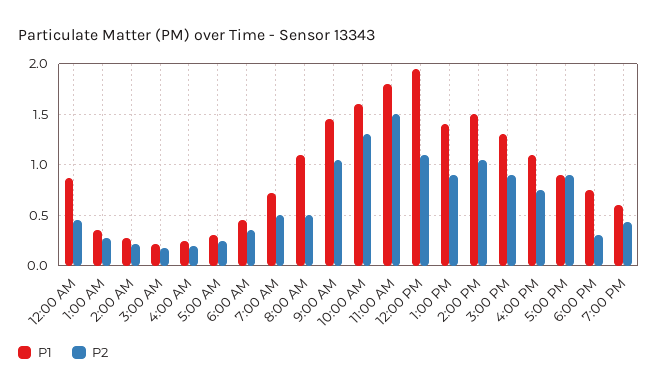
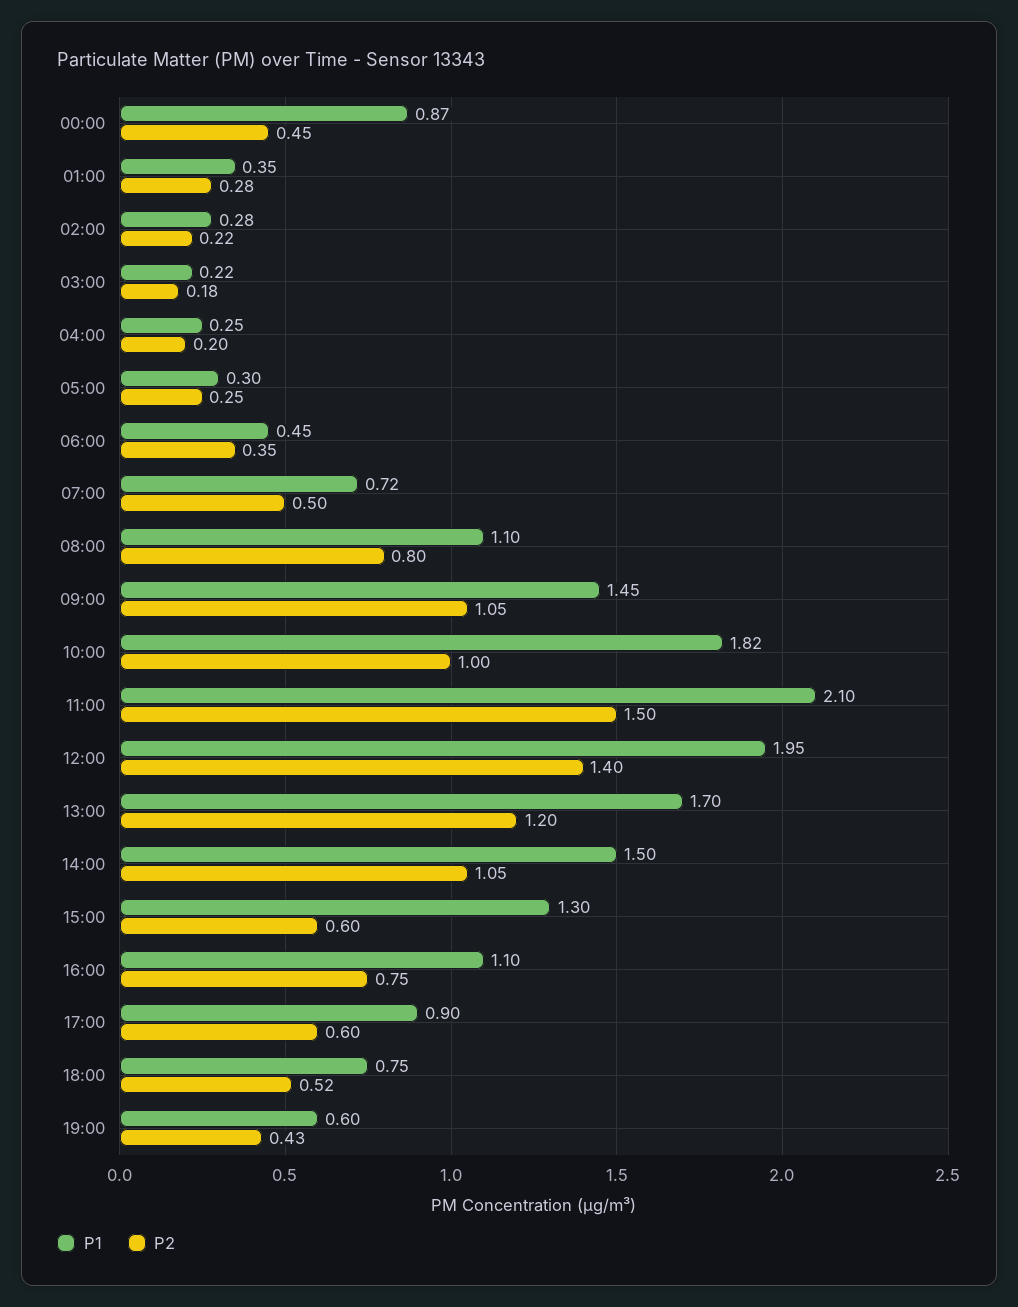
P2, 8:00 AM: 0.5 -> 0.8
P1, 10:00 AM: 1.6 -> 1.82
P2, 10:00 AM: 1.3 -> 1
P1, 11:00 AM: 1.8 -> 2.1
P2, 12:00 PM: 1.1 -> 1.4
P1, 1:00 PM: 1.4 -> 1.7
P2, 1:00 PM: 0.9 -> 1.2
P2, 3:00 PM: 0.9 -> 0.6
P2, 5:00 PM: 0.9 -> 0.6
P2, 6:00 PM: 0.3 -> 0.52

